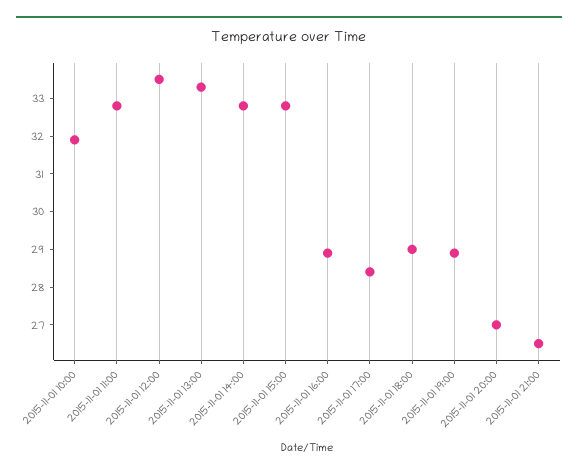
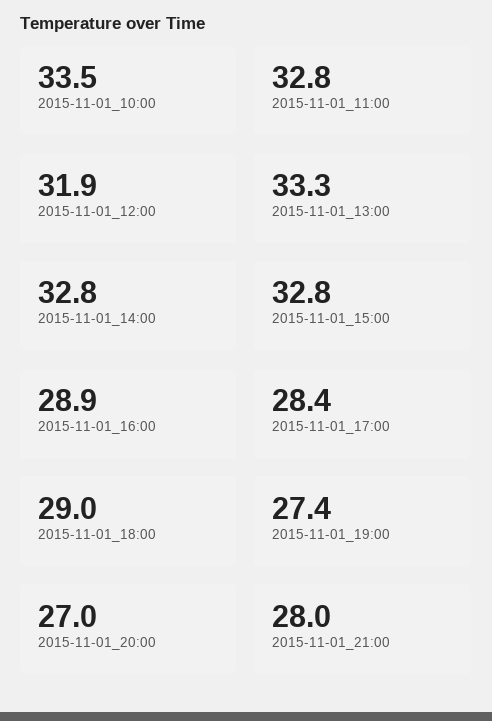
2015-11-01 10:00: 32 -> 33.5
2015-11-01 12:00: 33.5 -> 31.9
2015-11-01 19:00: 29 -> 27.4
2015-11-01 21:00: 26.5 -> 28

